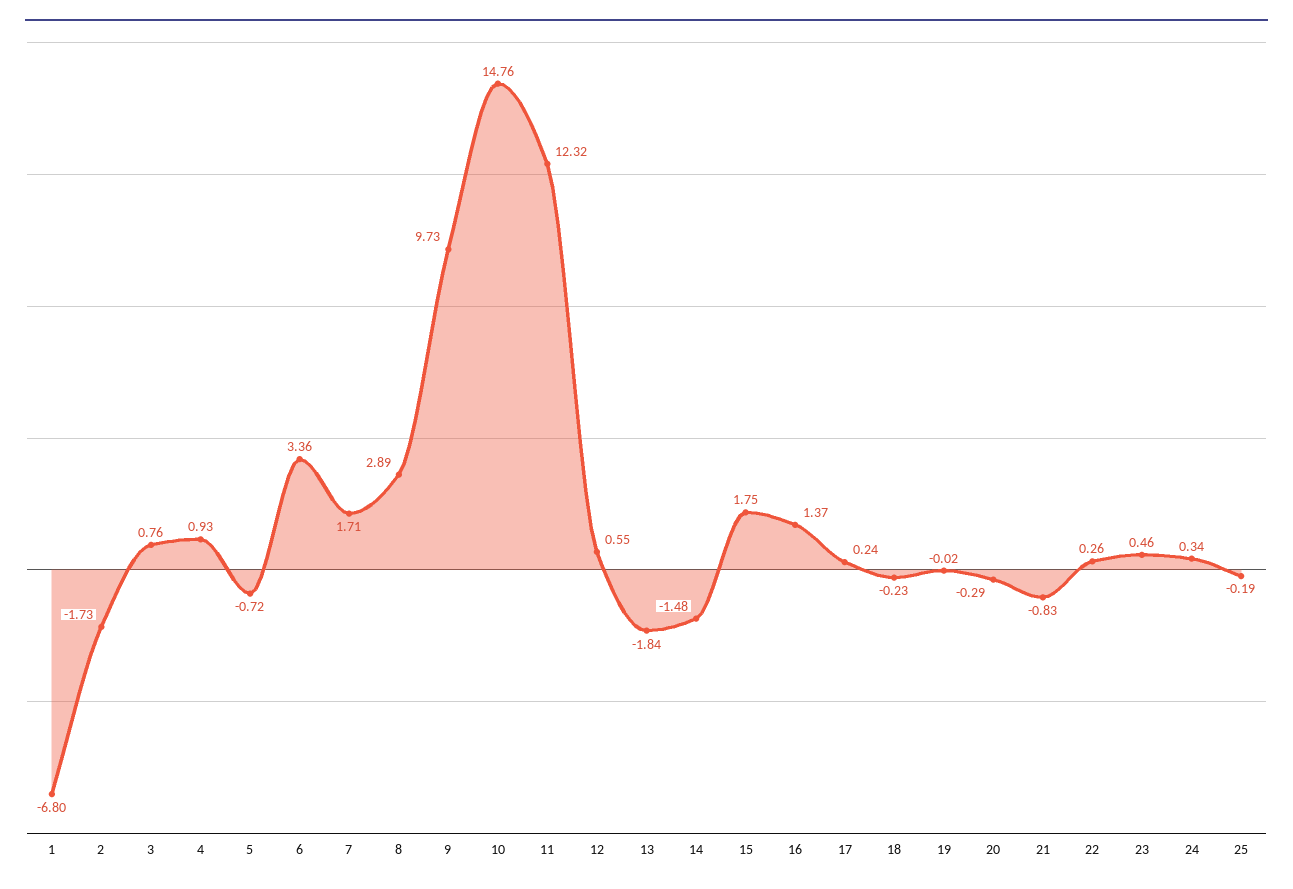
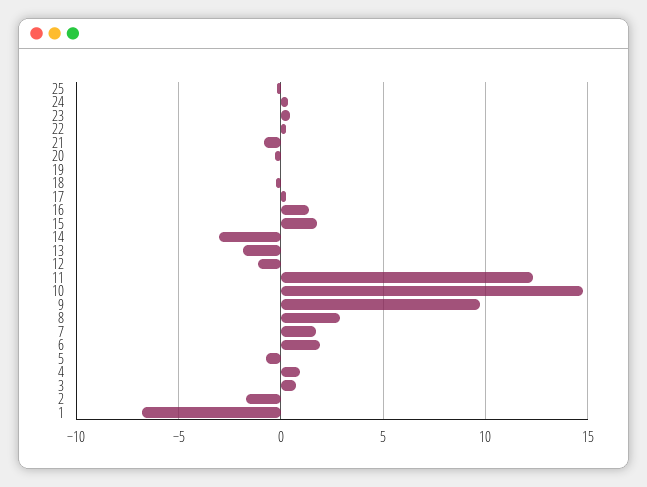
6: 3.36 -> 2
12: 0.55 -> -1
14: -1.48 -> -3

